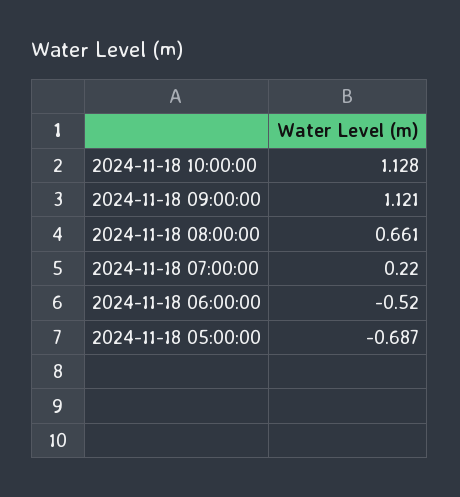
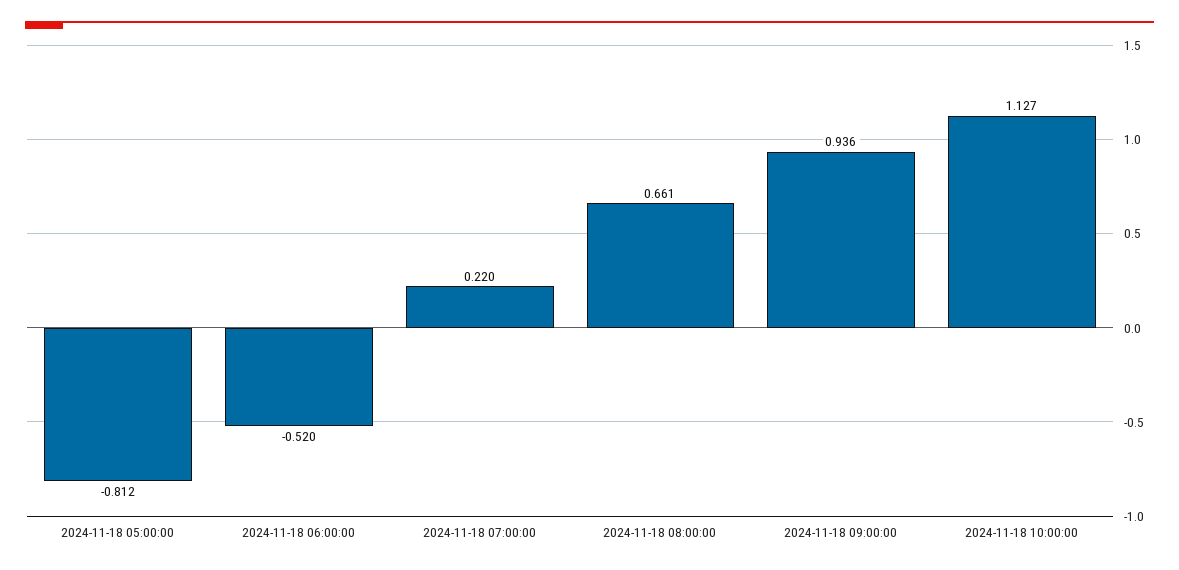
2024-11-18 10:00:00: 1.128 -> 1.127
2024-11-18 09:00:00: 1.121 -> 0.936
2024-11-18 05:00:00: -0.687 -> -0.812

